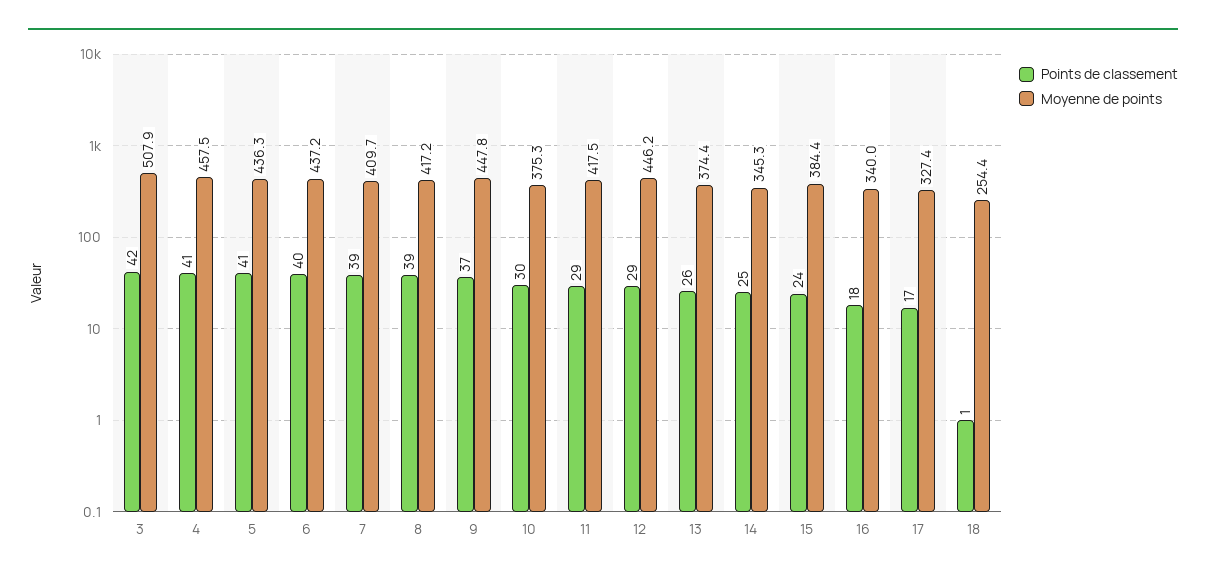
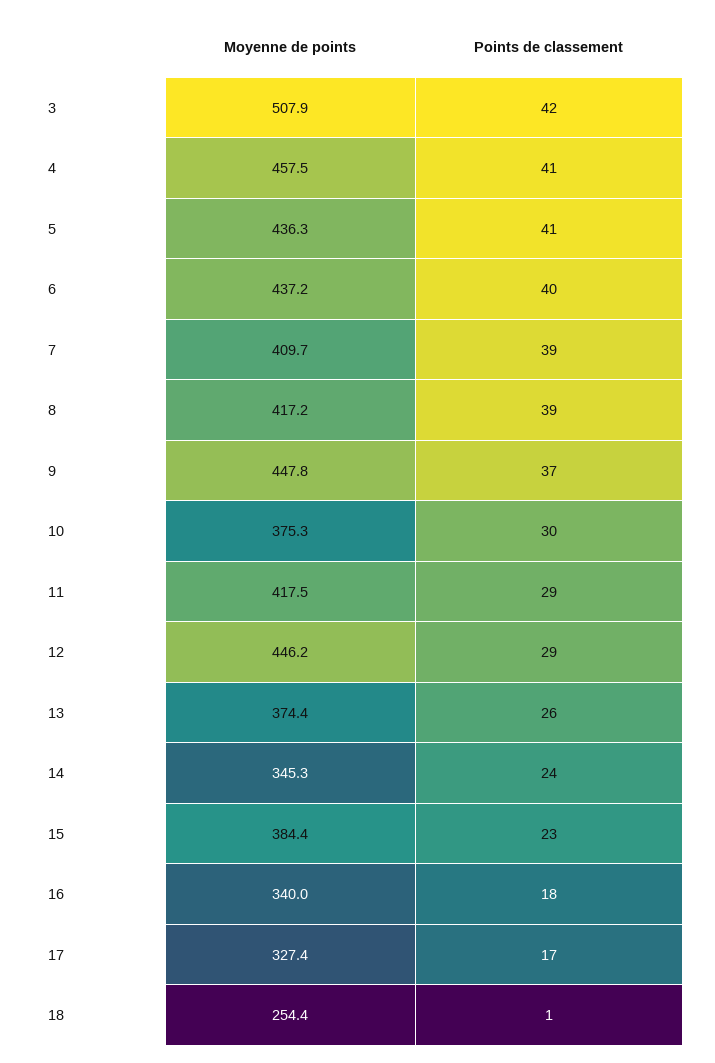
Points de classement, 14: 25 -> 24
Points de classement, 15: 24 -> 23

